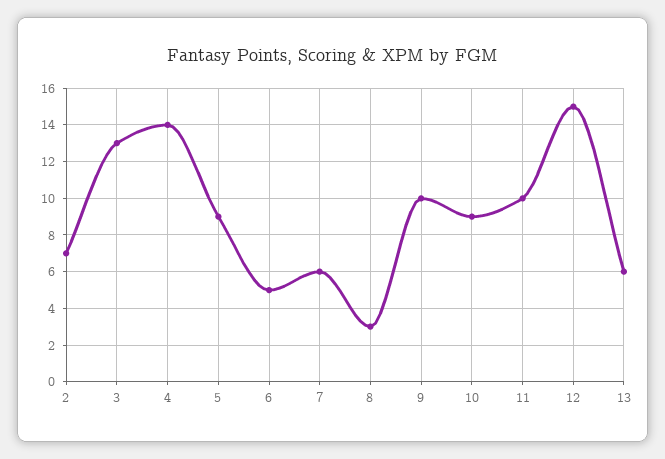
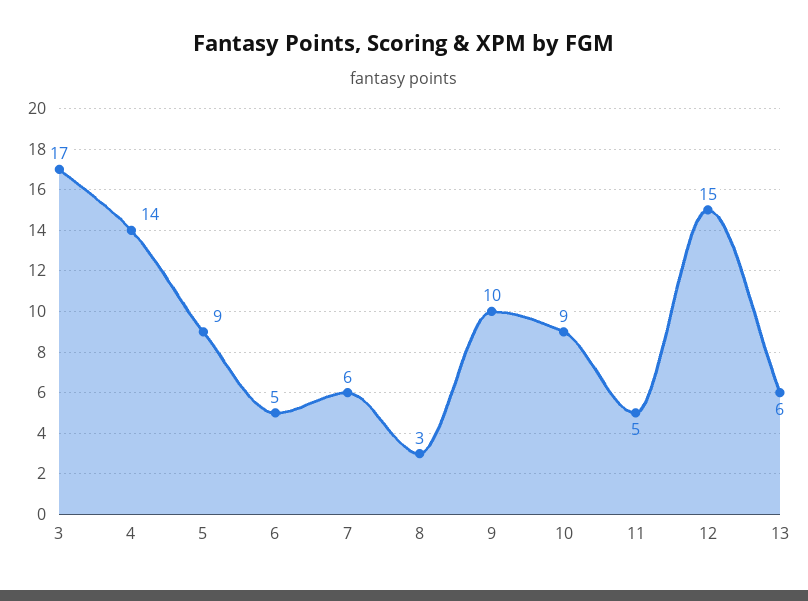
2: 7 -> none
3: 13 -> 17
11: 10 -> 5

